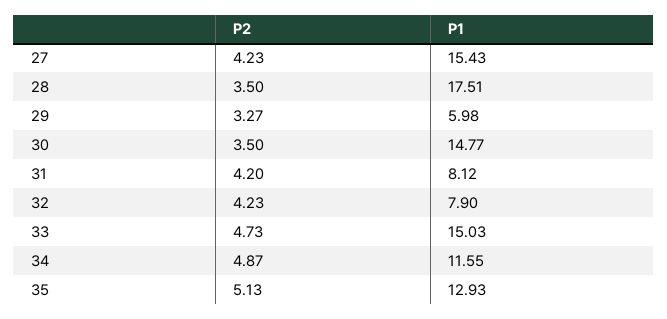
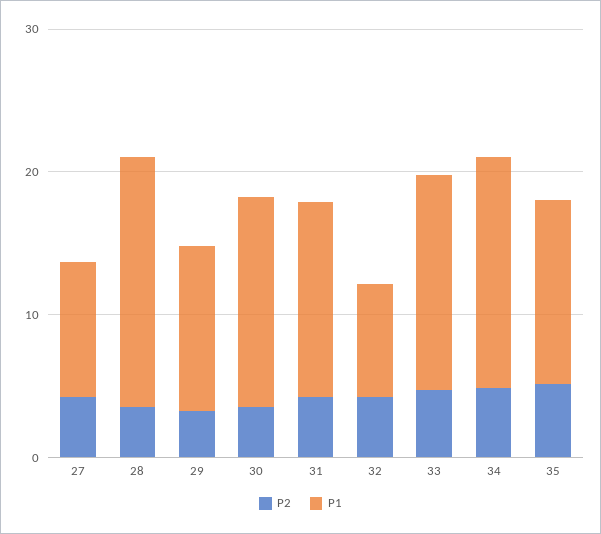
P1, 27: 15.43 -> 10
P1, 29: 5.98 -> 12
P1, 31: 8.12 -> 14
P1, 34: 11.55 -> 16

